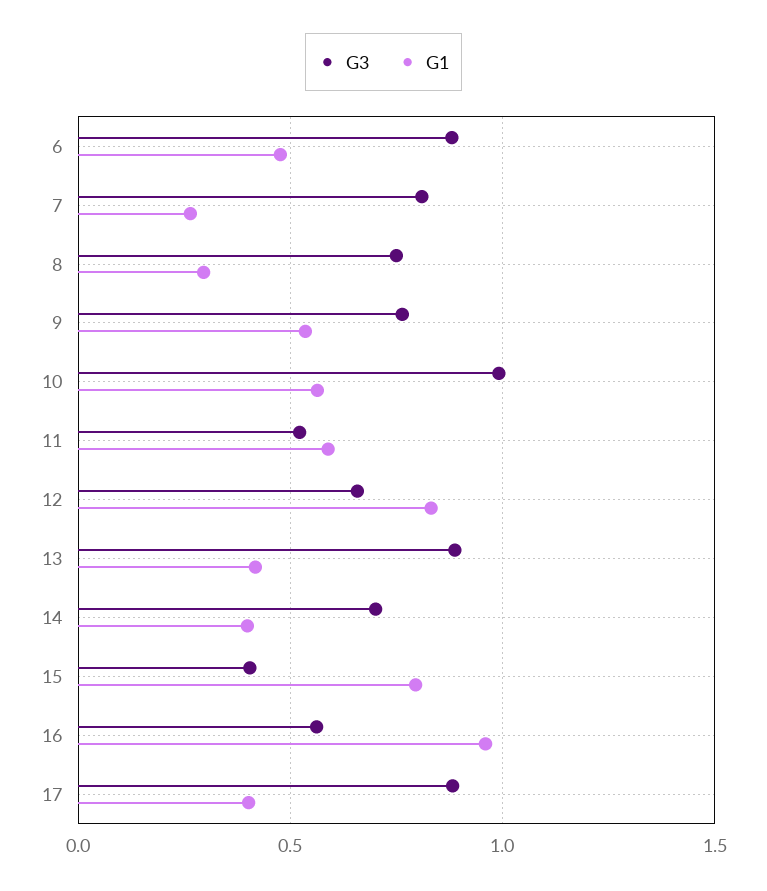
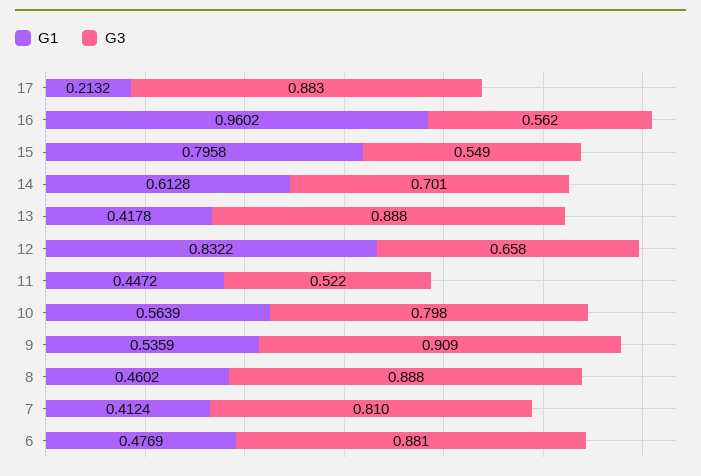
G1, 7: 0.25 -> 0.4124
G3, 8: 0.75 -> 0.888
G1, 8: 0.3 -> 0.4602
G3, 9: 0.75 -> 0.909
G3, 10: 1 -> 0.798
G1, 11: 0.6 -> 0.4472
G1, 14: 0.4 -> 0.6128
G3, 15: 0.4 -> 0.549
G1, 17: 0.4 -> 0.2132

